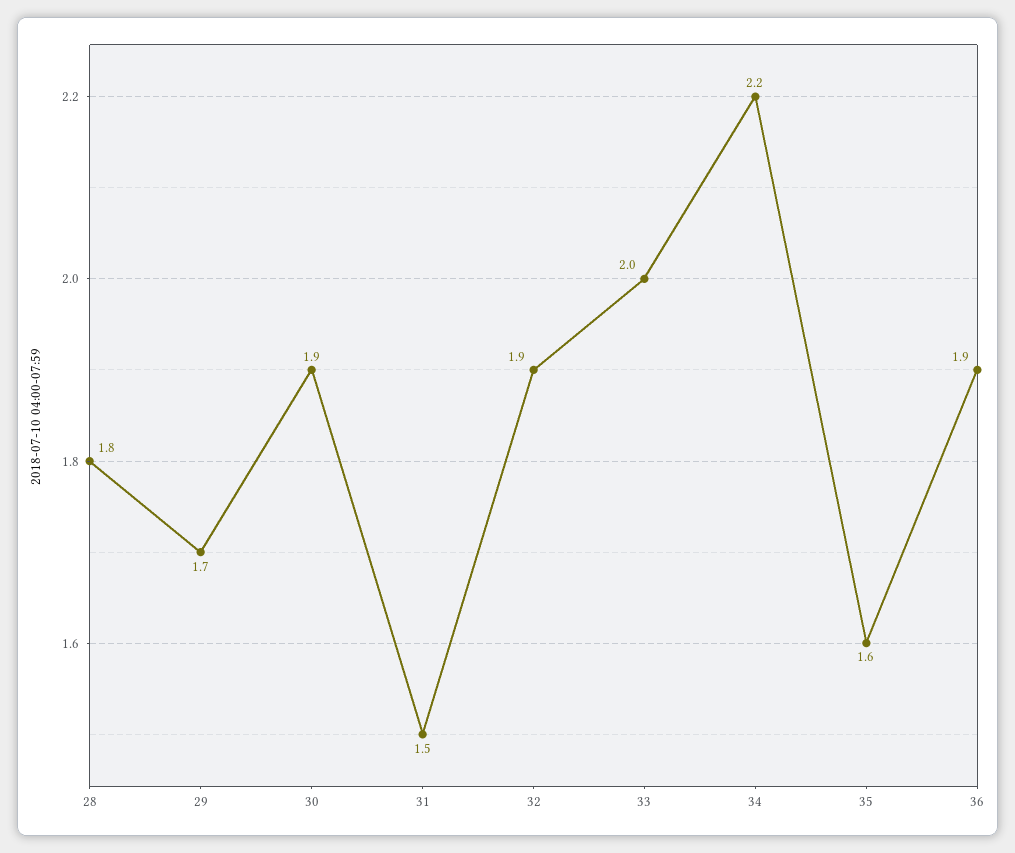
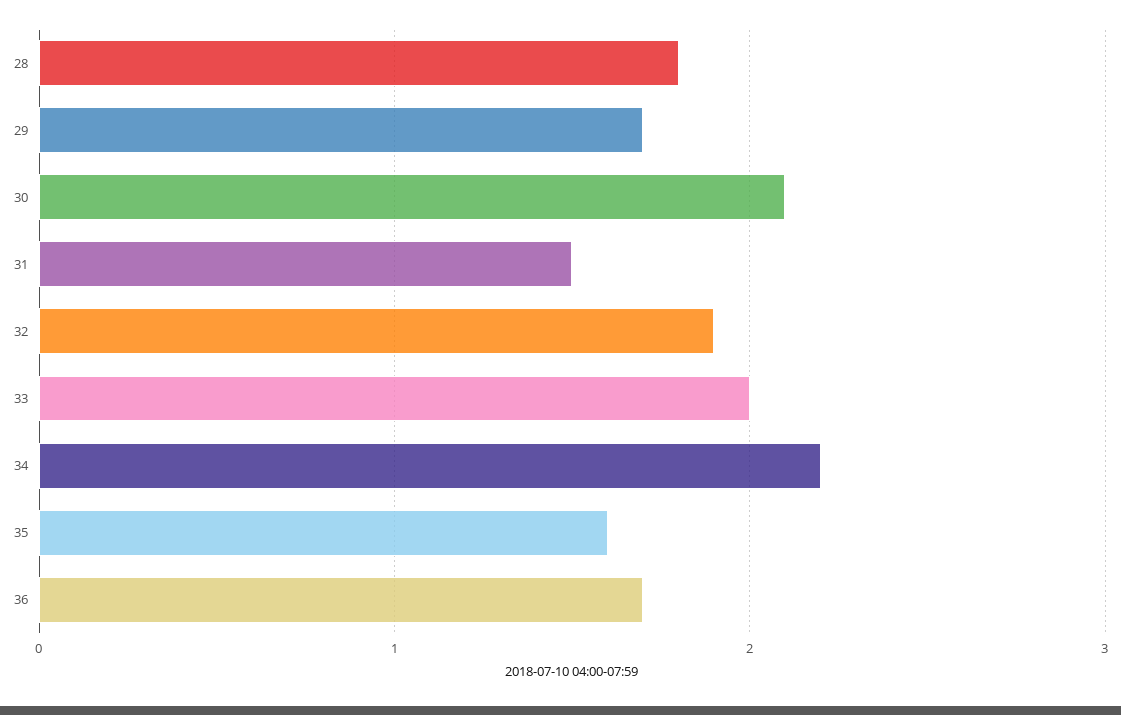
30: 1.9 -> 2.1
36: 1.9 -> 1.7

